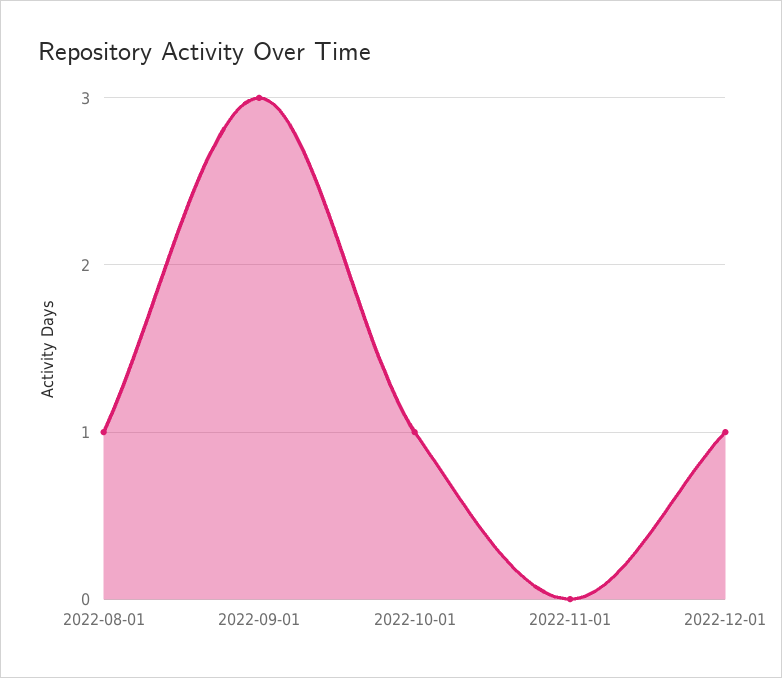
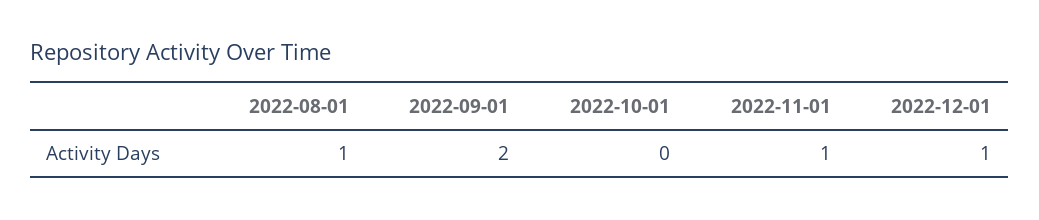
2022-09-01: 3 -> 2
2022-10-01: 1 -> 0
2022-11-01: 0 -> 1

